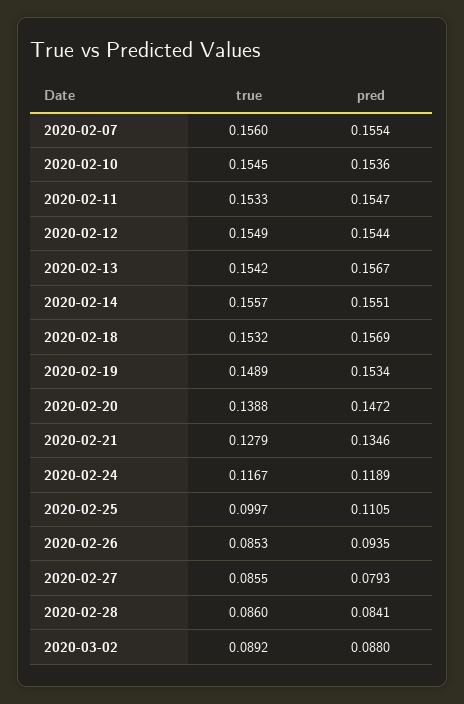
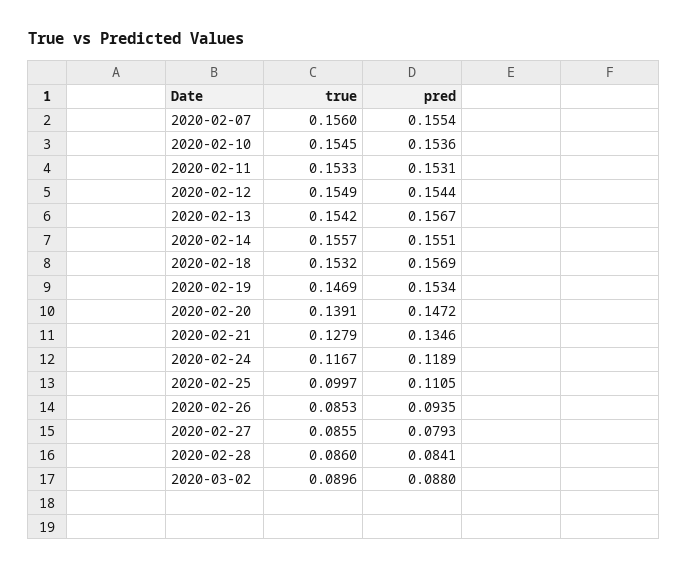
pred, 2020-02-11: 0.1547 -> 0.1531
true, 2020-02-19: 0.1489 -> 0.1469
true, 2020-02-20: 0.1388 -> 0.1391
true, 2020-03-02: 0.0892 -> 0.0896

